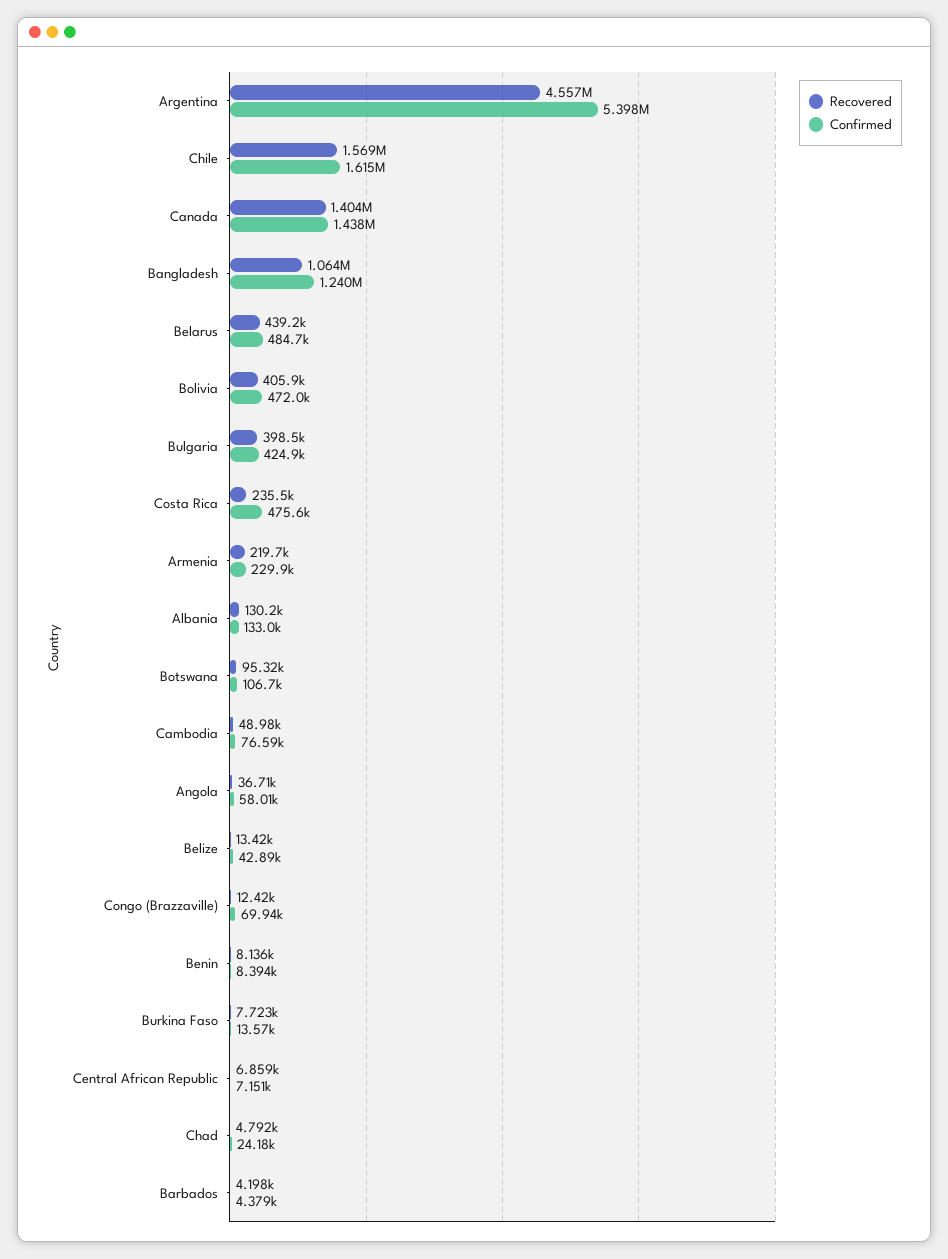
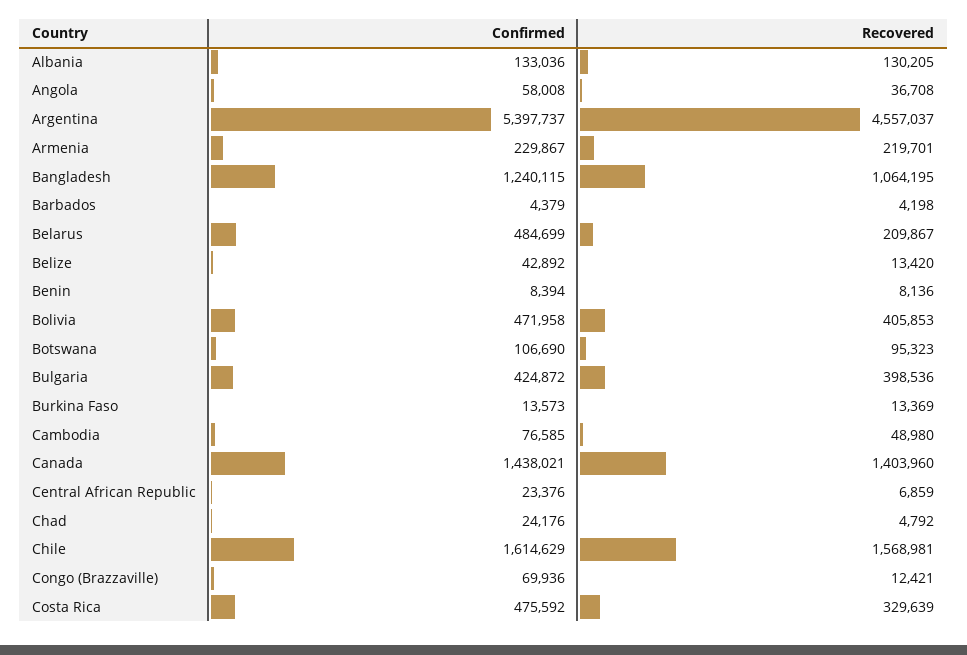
Recovered, Belarus: 439200 -> 209867
Recovered, Costa Rica: 235500 -> 329639
Recovered, Burkina Faso: 7723 -> 13369
Confirmed, Central African Republic: 7151 -> 23376

